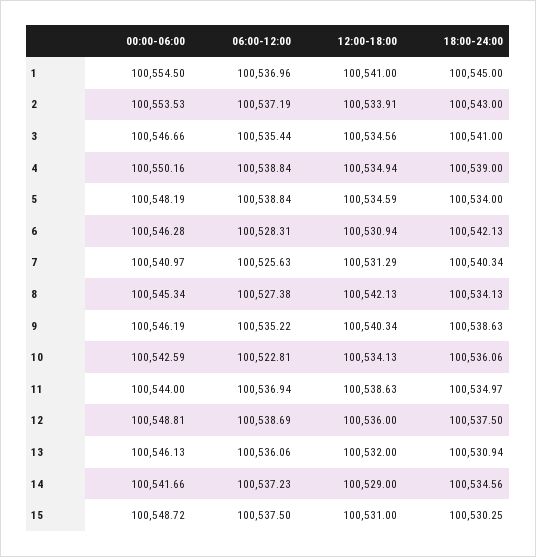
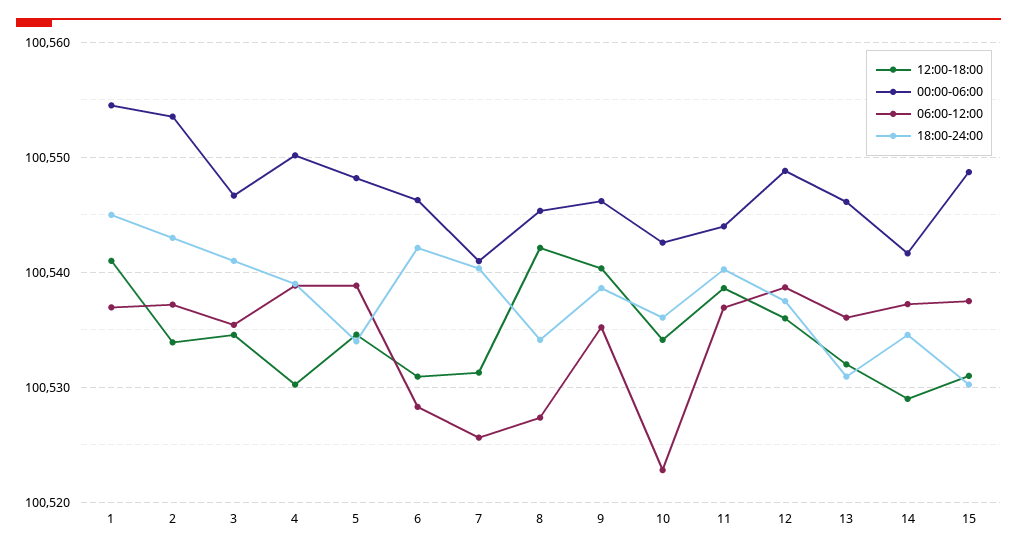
12:00-18:00, 4: 100534.94 -> 100530
18:00-24:00, 11: 100534.97 -> 100540

